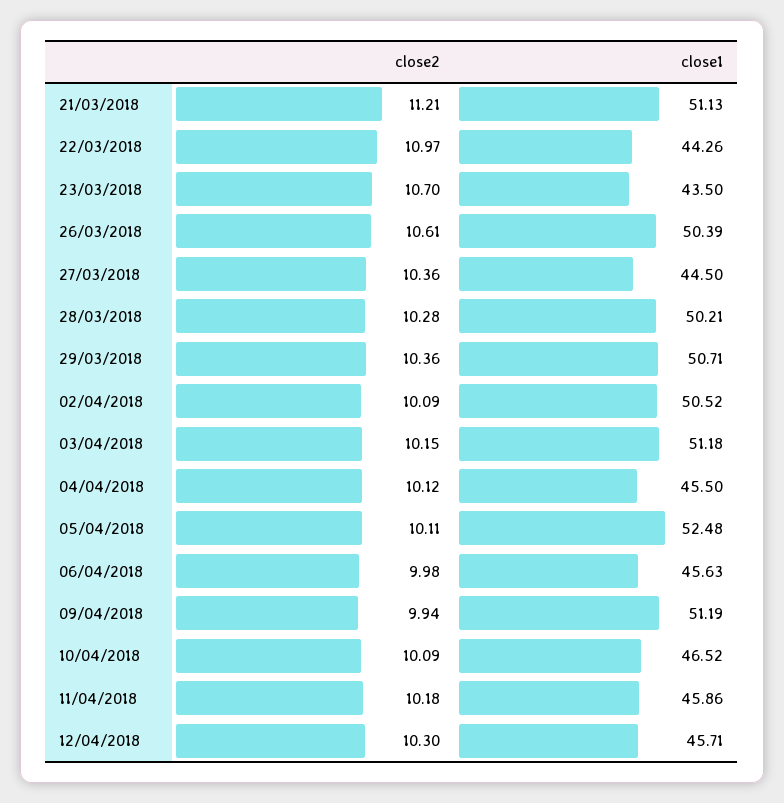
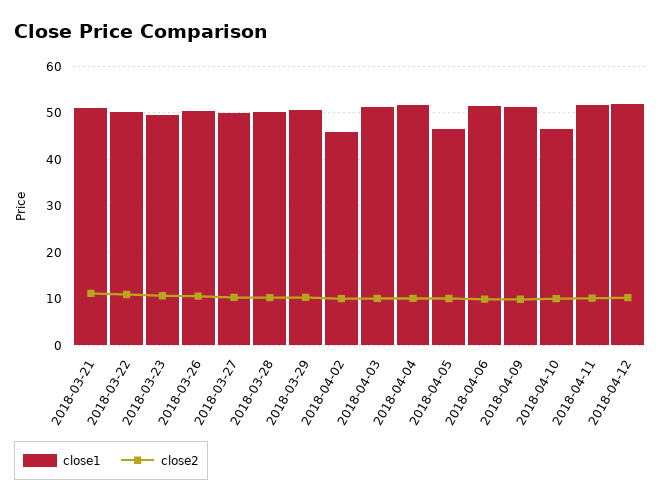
close1, 22/03/2018: 44.26 -> 50
close1, 23/03/2018: 43.5 -> 50
close1, 27/03/2018: 44.5 -> 50
close1, 02/04/2018: 50.52 -> 46
close1, 04/04/2018: 45.5 -> 52
close1, 05/04/2018: 52.48 -> 46
close1, 06/04/2018: 45.63 -> 52
close1, 11/04/2018: 45.86 -> 52
close1, 12/04/2018: 45.71 -> 52

